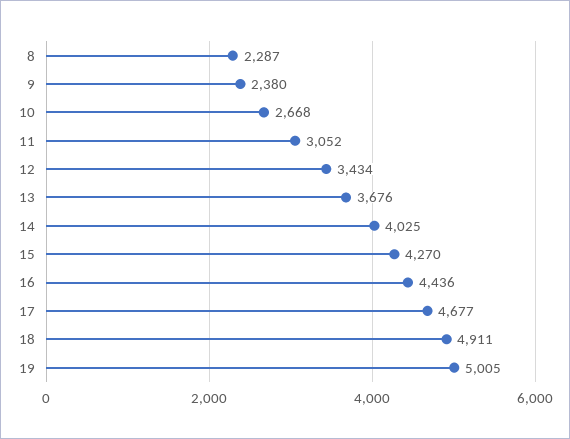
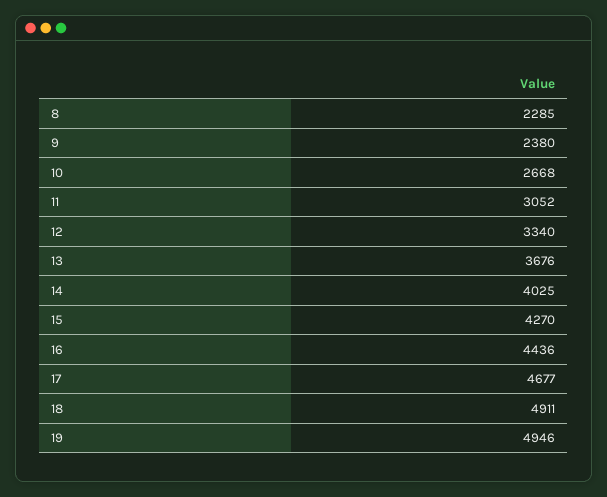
8: 2287 -> 2285
12: 3434 -> 3340
19: 5005 -> 4946

